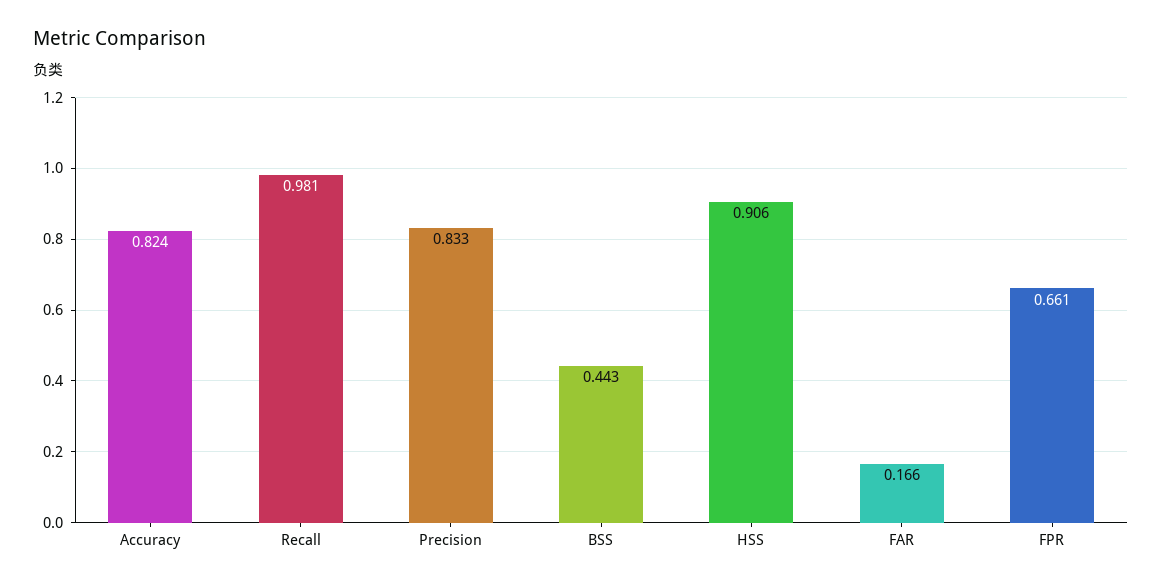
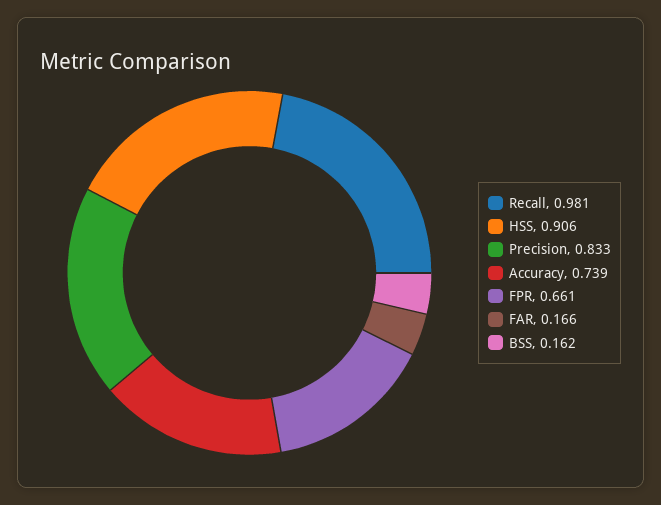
Accuracy: 0.824 -> 0.739
BSS: 0.443 -> 0.162

